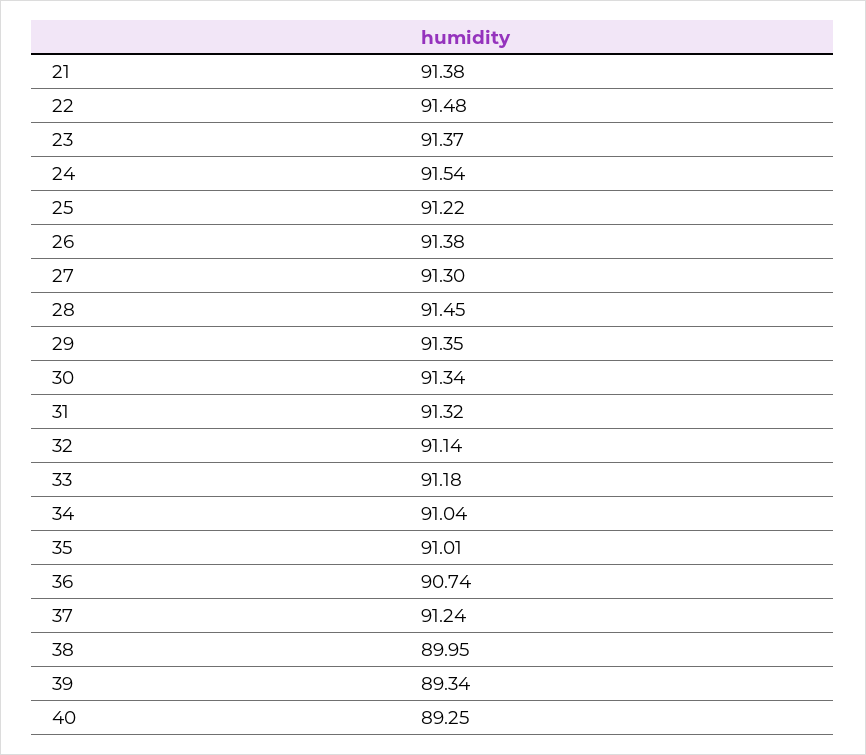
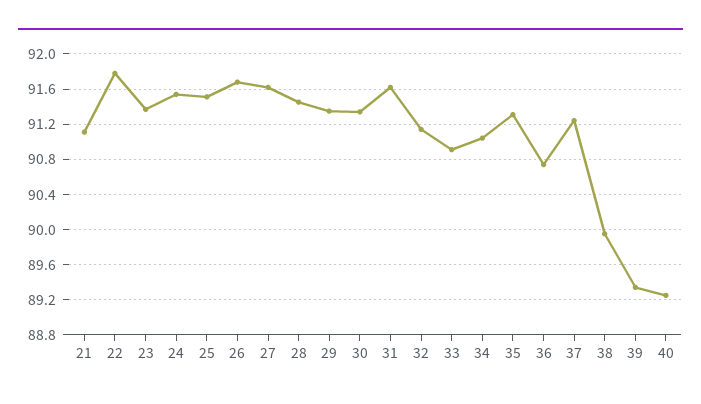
21: 91.38 -> 91.1
22: 91.48 -> 91.8
25: 91.22 -> 91.5
26: 91.38 -> 91.7
27: 91.3 -> 91.6
31: 91.32 -> 91.6
33: 91.18 -> 90.9
35: 91.01 -> 91.3

